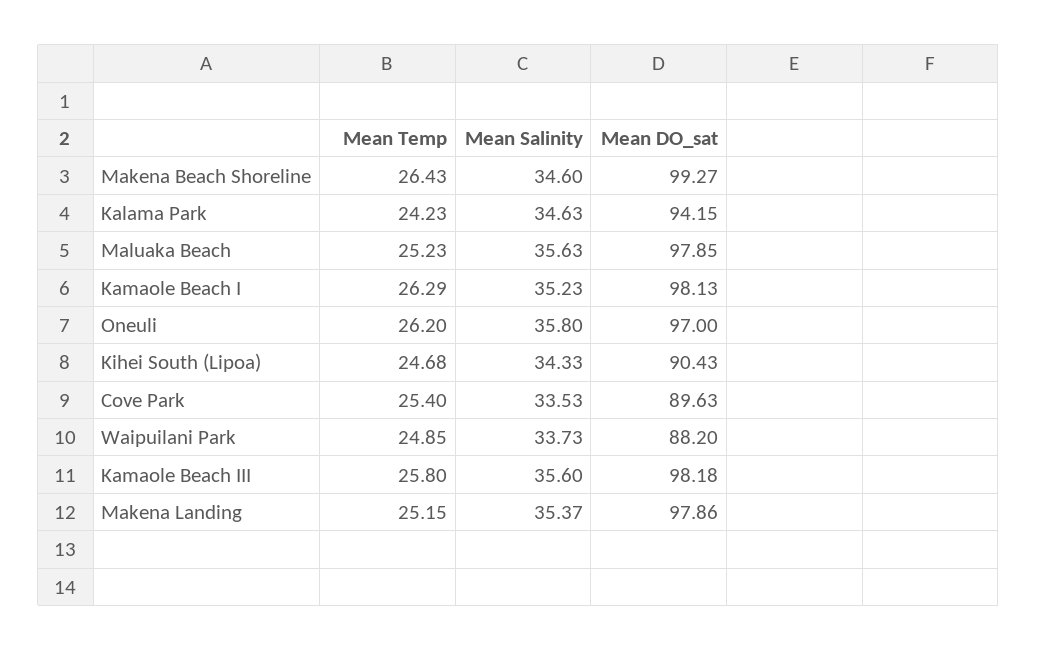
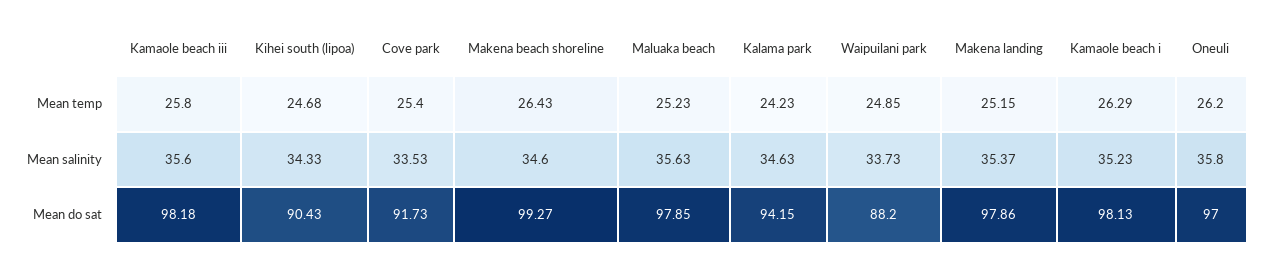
Mean DO_sat, Cove Park: 89.63 -> 91.73

